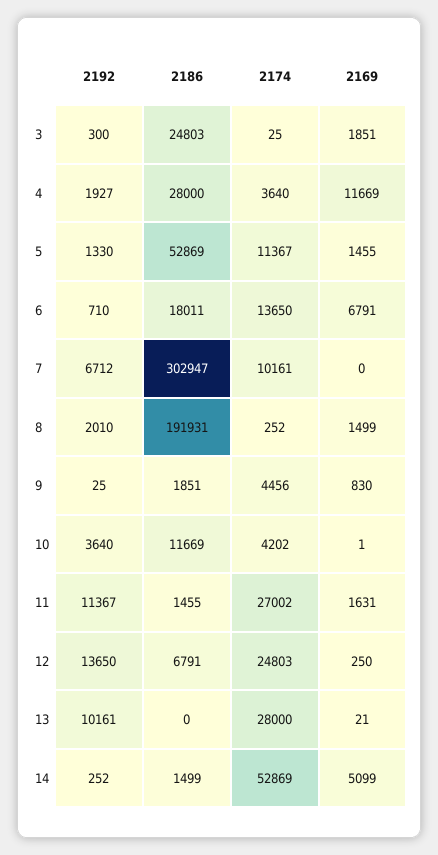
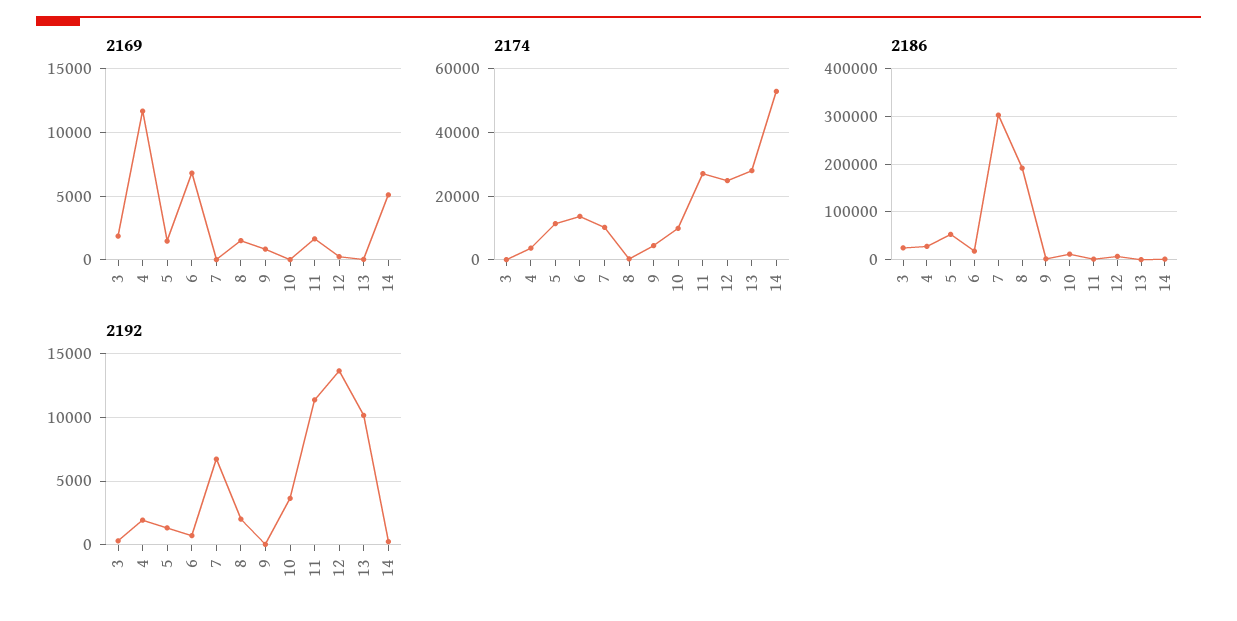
2174, 10: 4202 -> 10000

